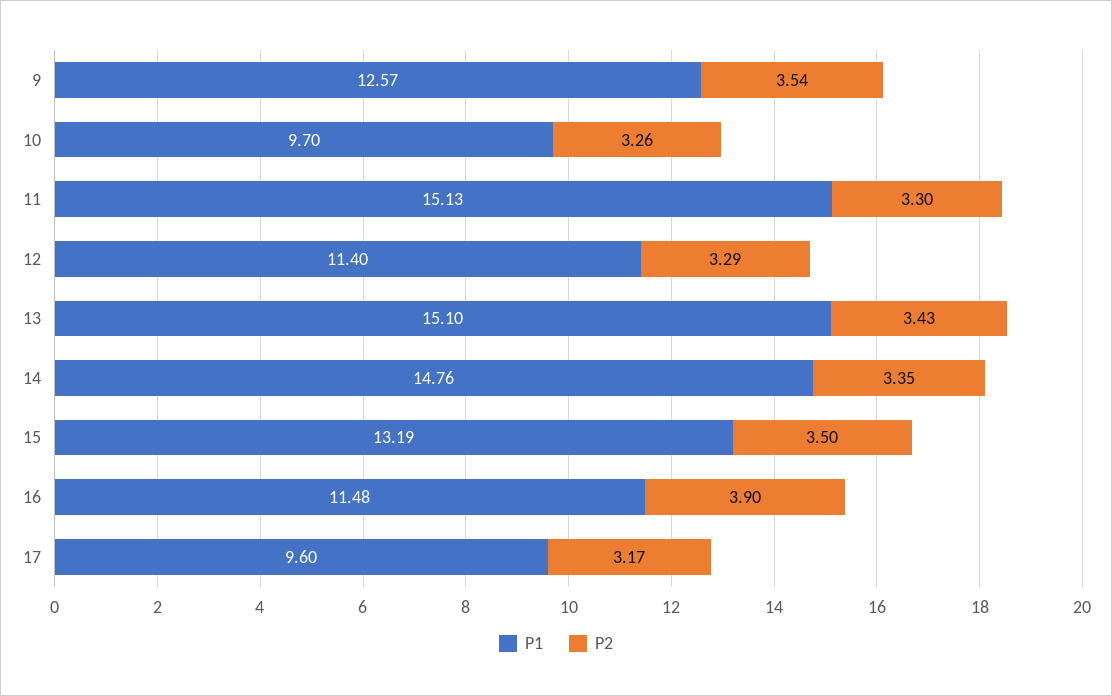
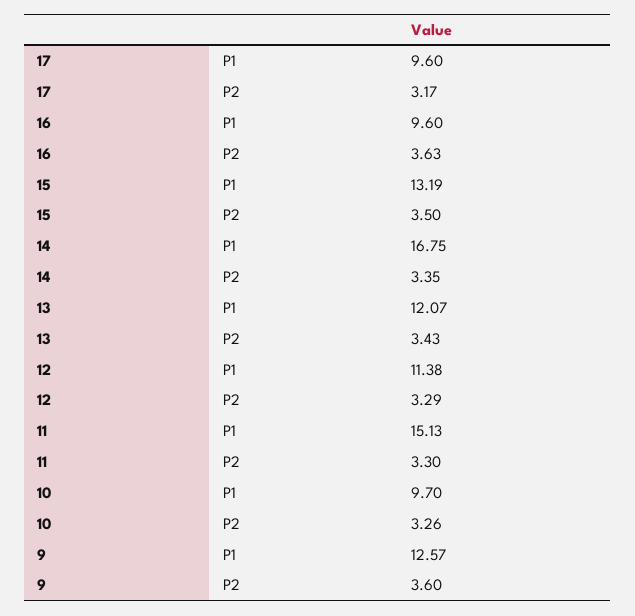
P2, 9: 3.54 -> 3.6
P1, 12: 11.4 -> 11.38
P1, 13: 15.1 -> 12.07
P1, 14: 14.76 -> 16.75
P1, 16: 11.48 -> 9.6
P2, 16: 3.9 -> 3.63

